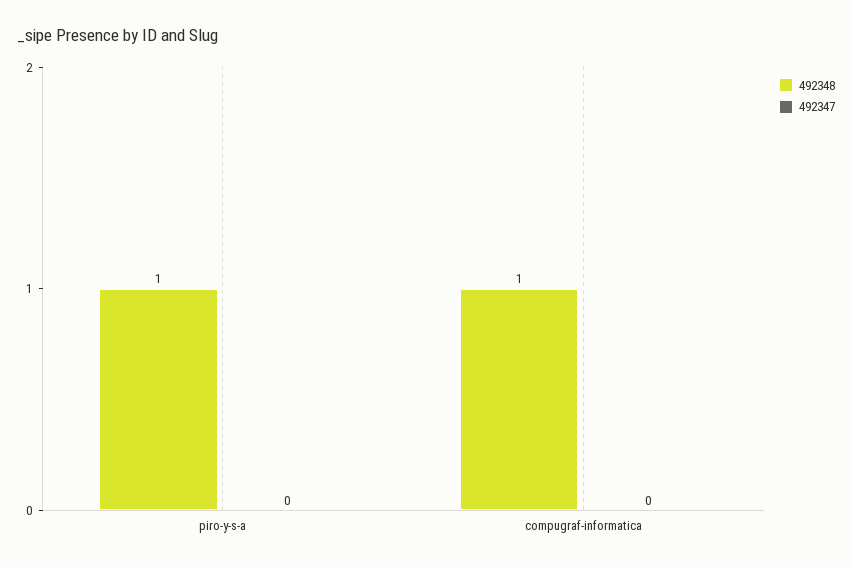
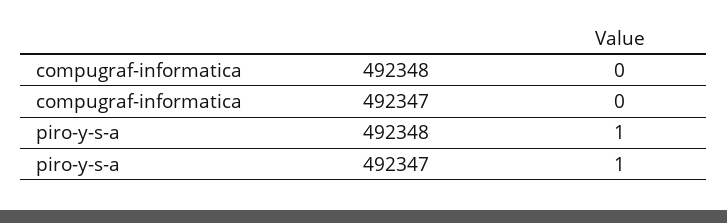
492347, piro-y-s-a: 0 -> 1
492348, compugraf-informatica: 1 -> 0

